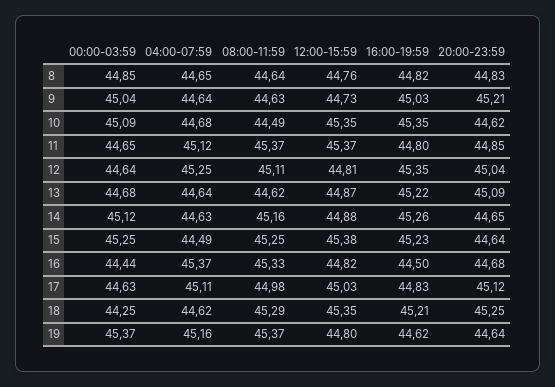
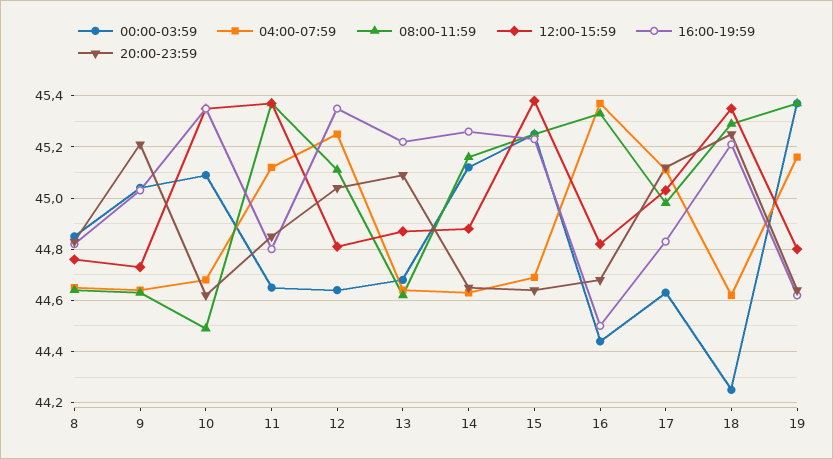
04:00-07:59, 15: 44.49 -> 44.7

